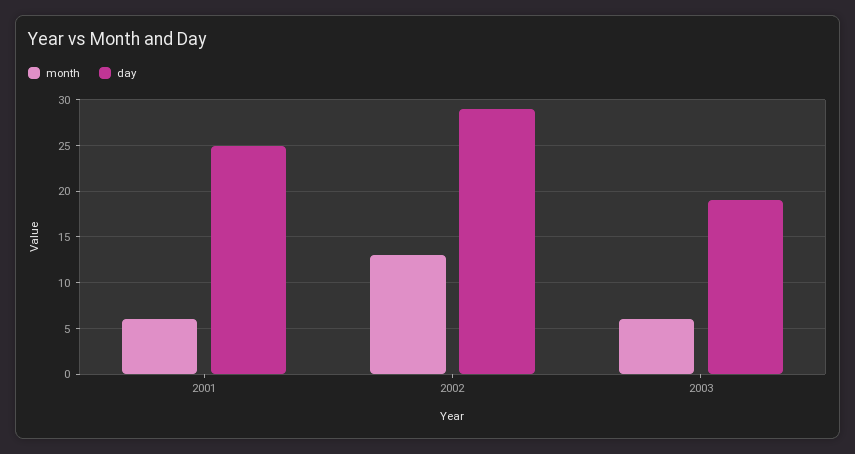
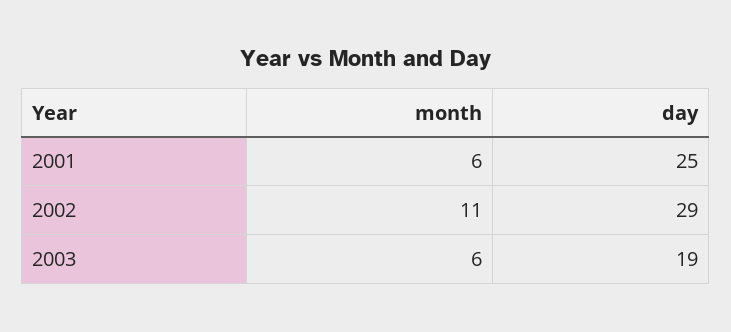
month, 2002: 13 -> 11

